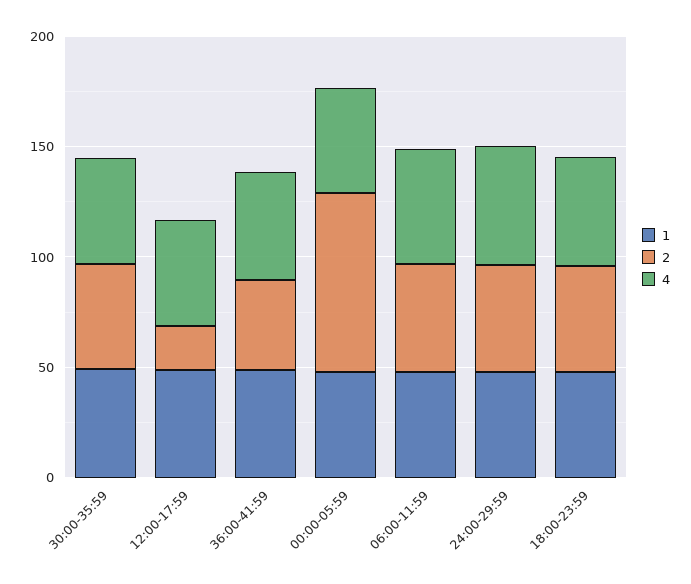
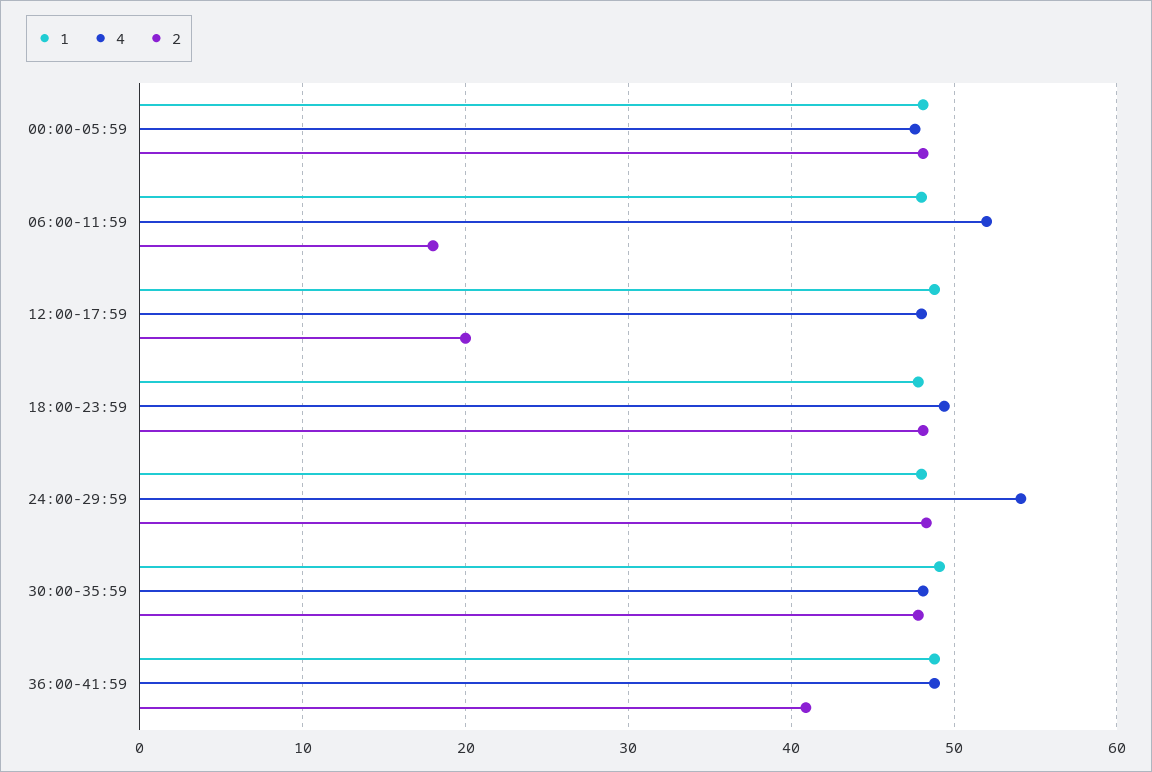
2, 00:00-05:59: 80 -> 48
2, 06:00-11:59: 50 -> 18

